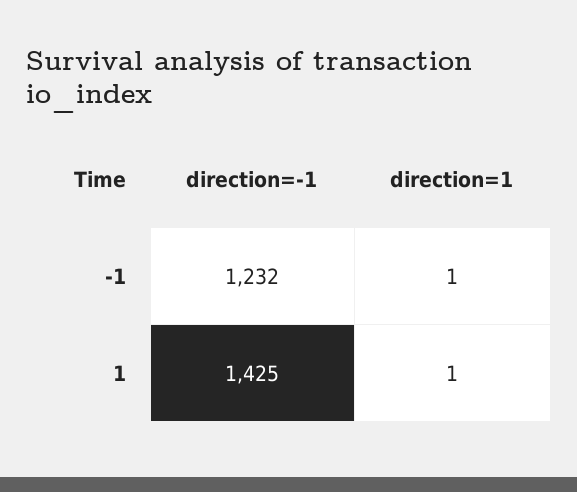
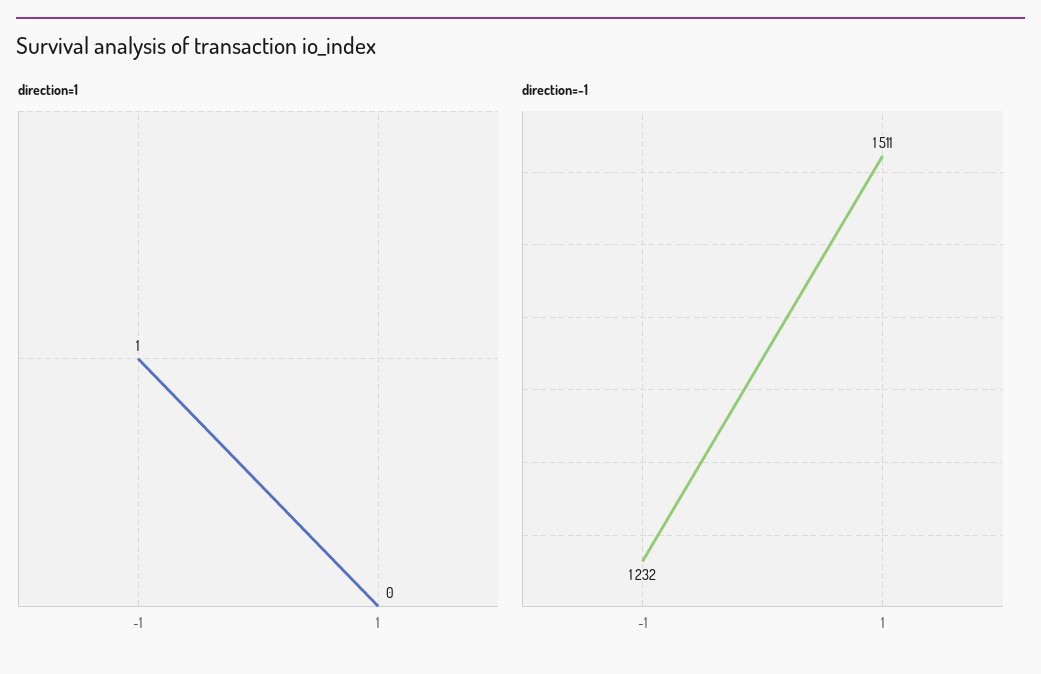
direction=-1, 1: 1425 -> 1511
direction=1, 1: 1 -> 0

